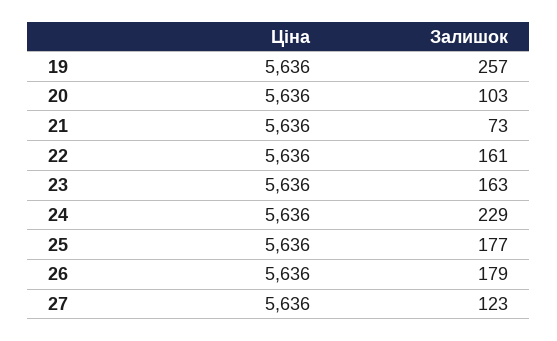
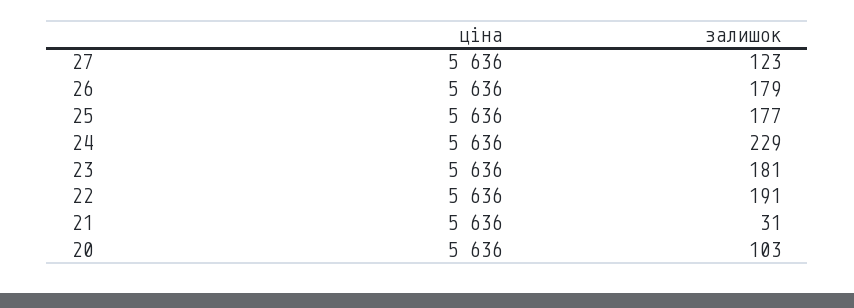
Ціна, 19: 5636 -> none
Залишок, 19: 257 -> none
Залишок, 21: 73 -> 31
Залишок, 22: 161 -> 191
Залишок, 23: 163 -> 181

